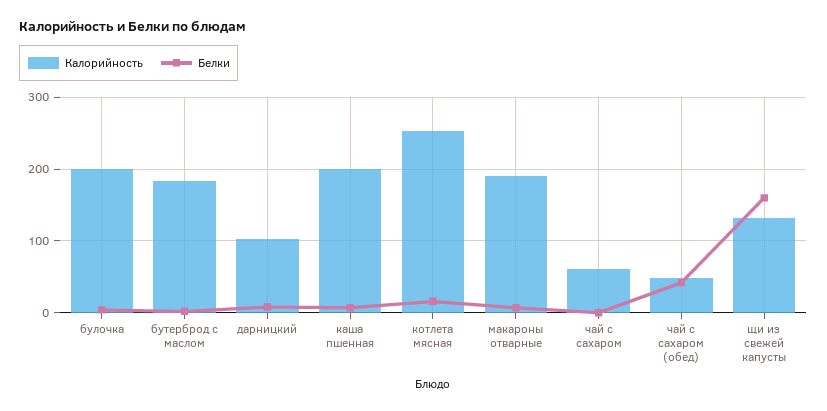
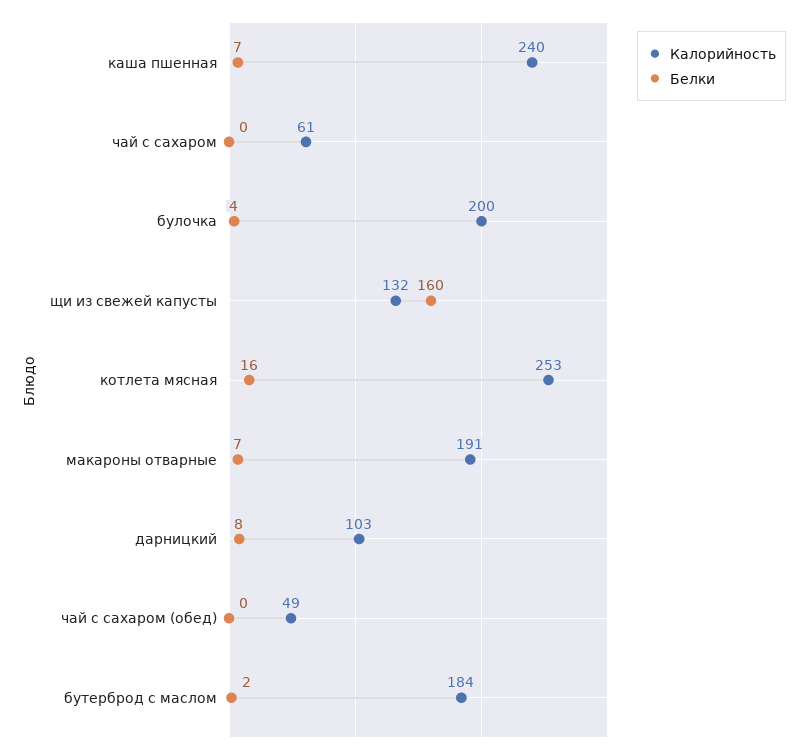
Калорийность, каша пшенная: 200 -> 240
Белки, чай с сахаром (обед): 40 -> 0

